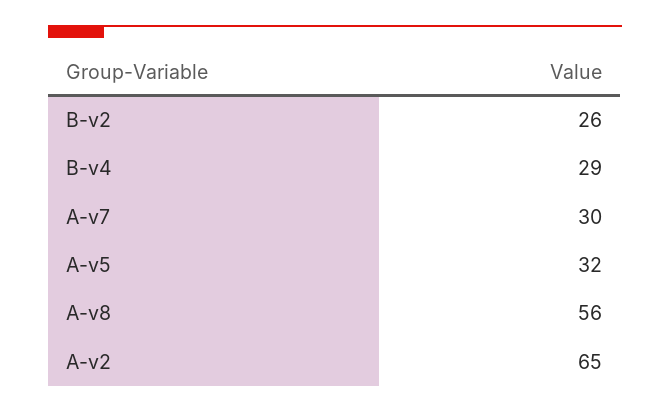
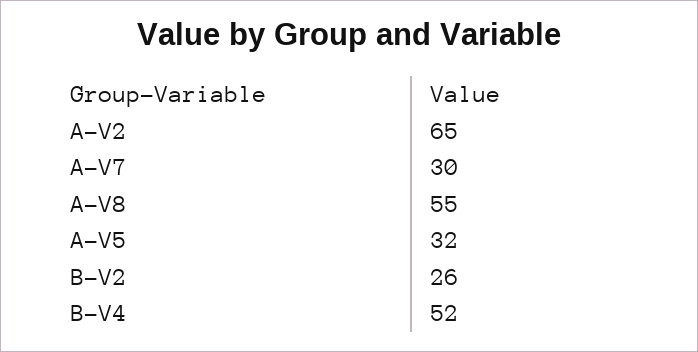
B-v4: 29 -> 52
A-v8: 56 -> 55

